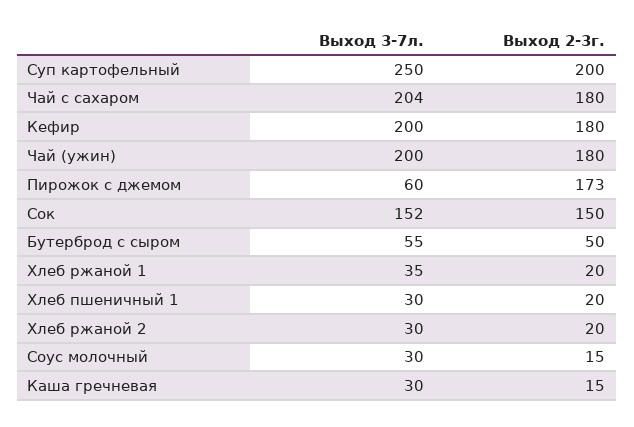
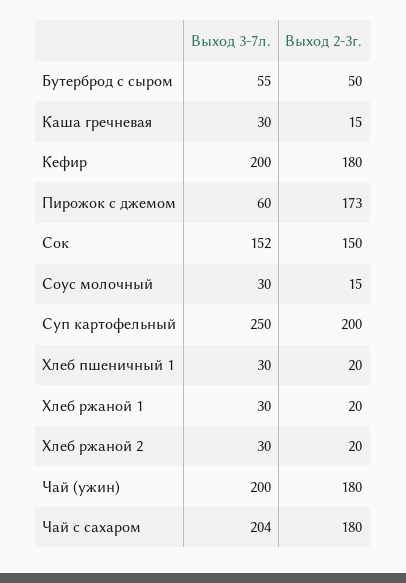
Выход 3-7л., Хлеб ржаной 1: 35 -> 30

